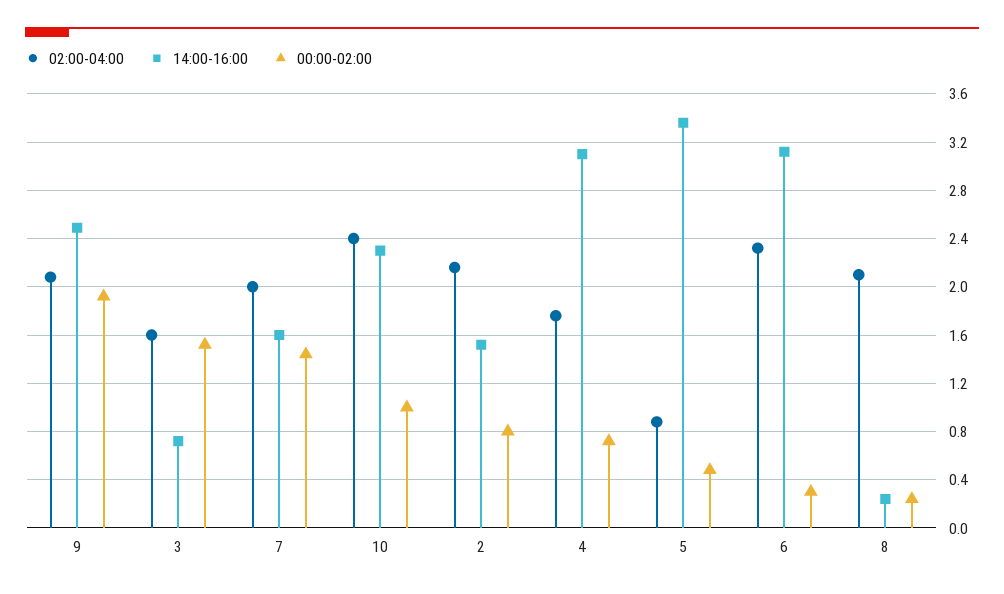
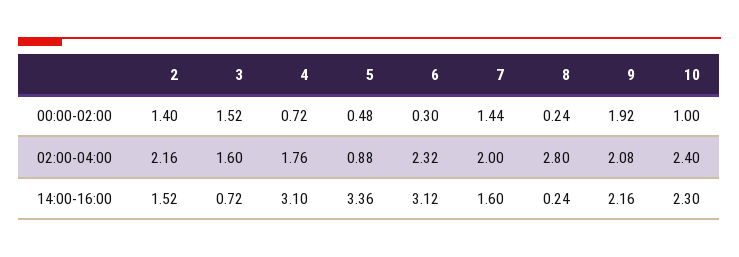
14:00-16:00, 9: 2.5 -> 2.16
00:00-02:00, 2: 0.8 -> 1.4
02:00-04:00, 8: 2.1 -> 2.8

